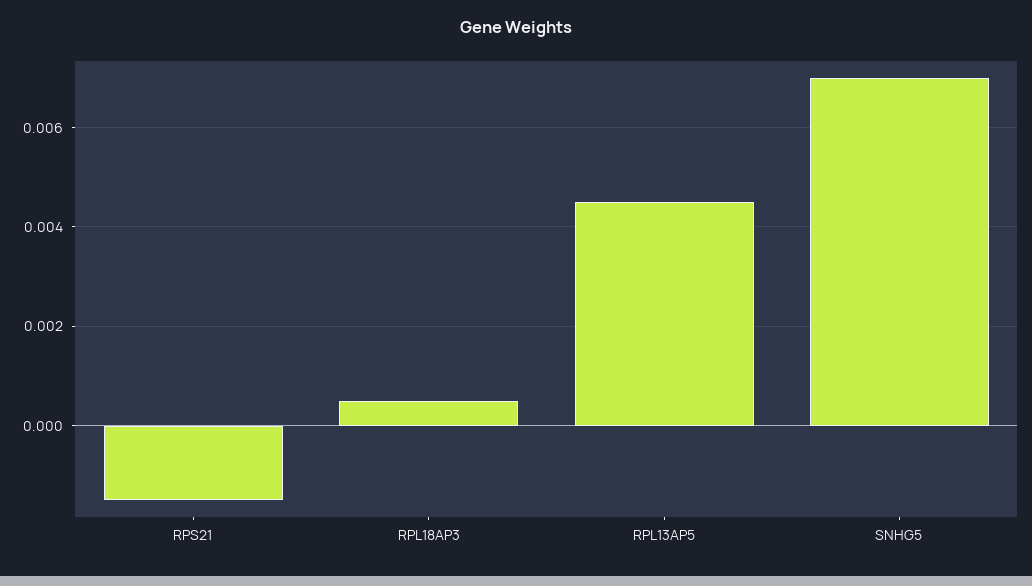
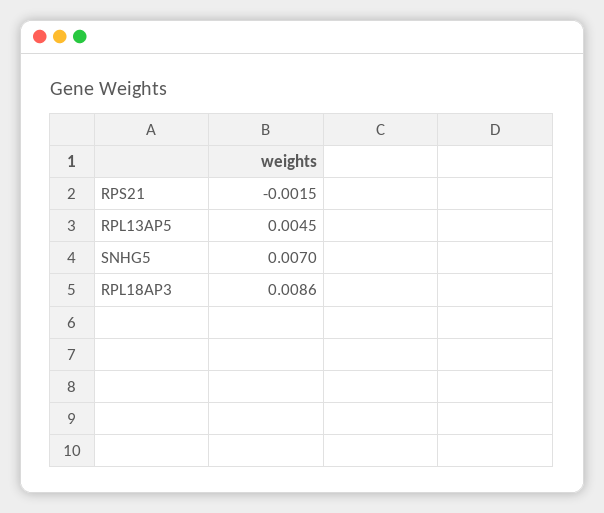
RPL18AP3: 0.0005 -> 0.0086

